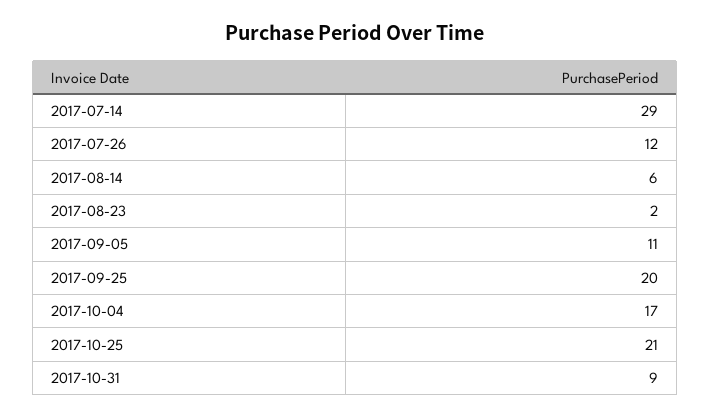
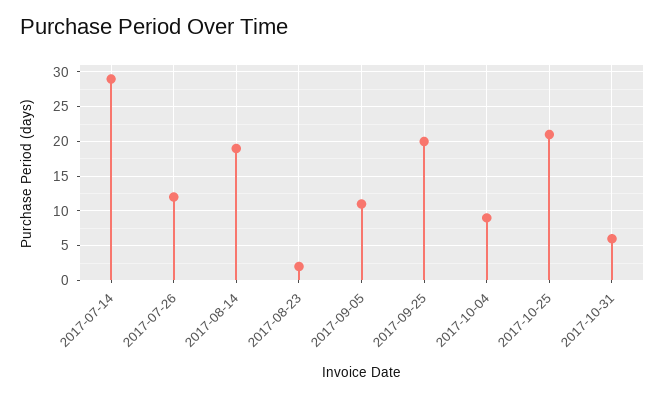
2017-08-14: 6 -> 19
2017-10-04: 17 -> 9
2017-10-31: 9 -> 6

